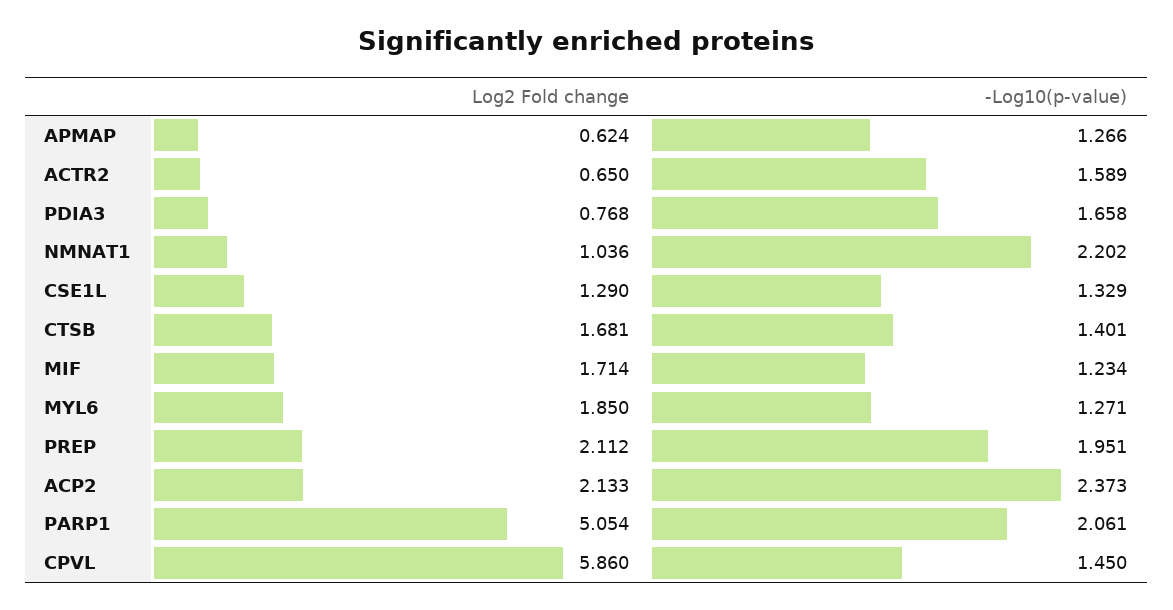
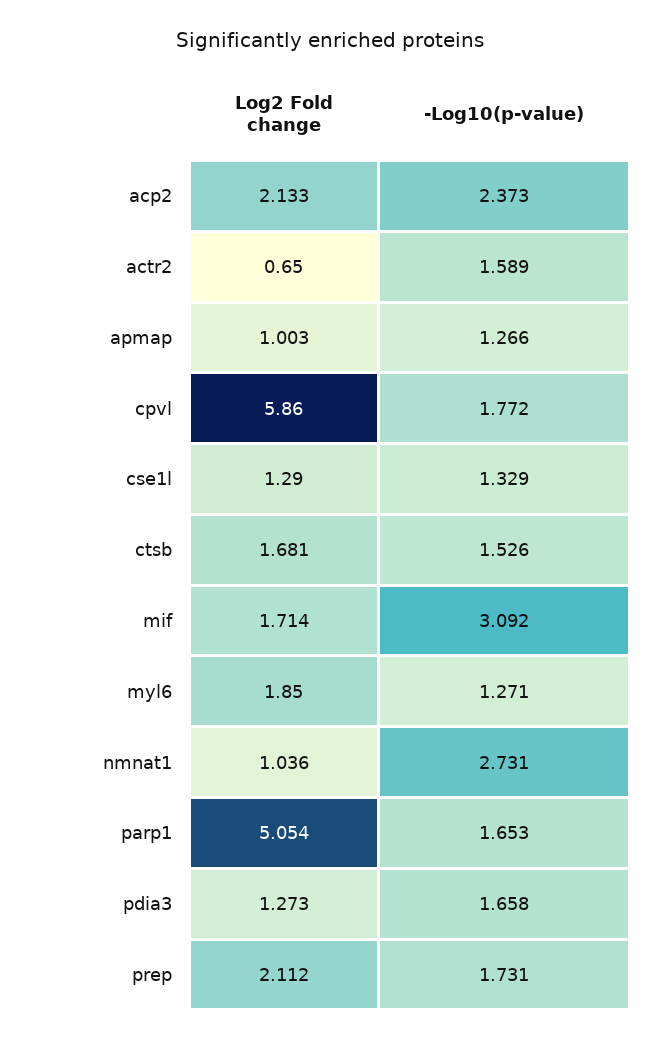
Log2 Fold change, APMAP: 0.624 -> 1.003
Log2 Fold change, PDIA3: 0.768 -> 1.273
-Log10(p-value), NMNAT1: 2.202 -> 2.731
-Log10(p-value), CTSB: 1.401 -> 1.526
-Log10(p-value), MIF: 1.234 -> 3.092
-Log10(p-value), PREP: 1.951 -> 1.731
-Log10(p-value), PARP1: 2.061 -> 1.653
-Log10(p-value), CPVL: 1.45 -> 1.772

